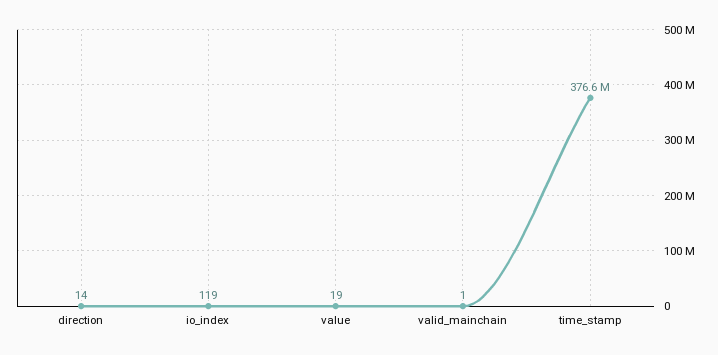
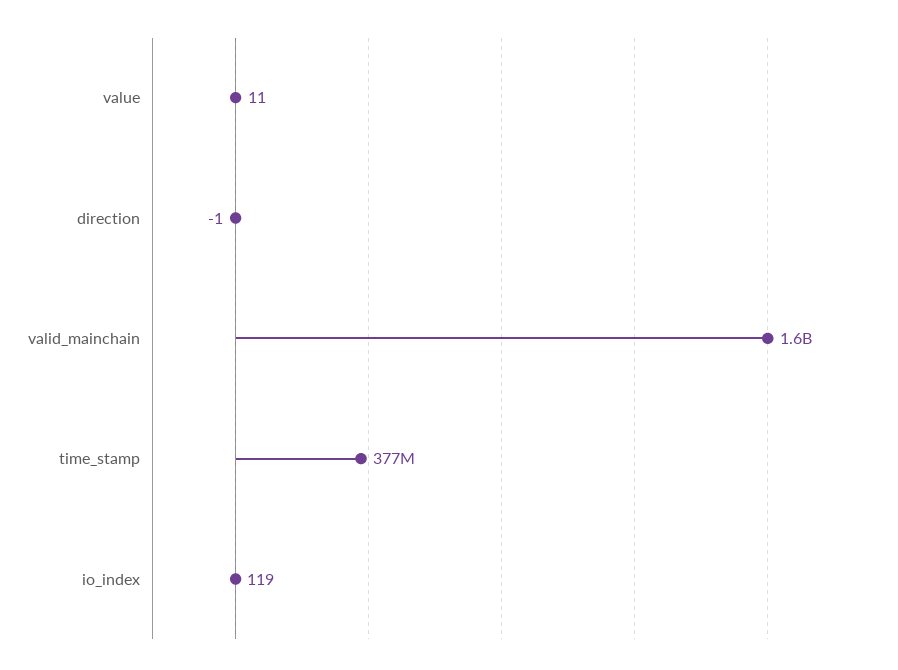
direction: 14 -> -1
value: 19 -> 11
valid_mainchain: 1 -> 1600000000

